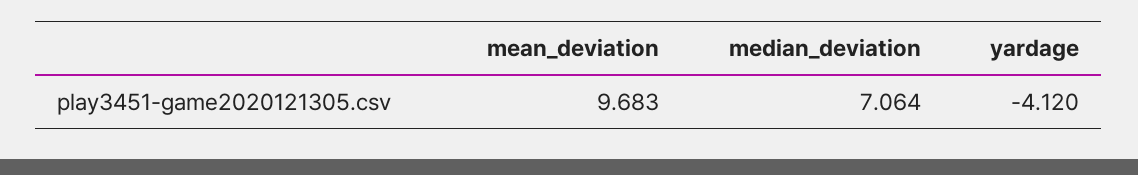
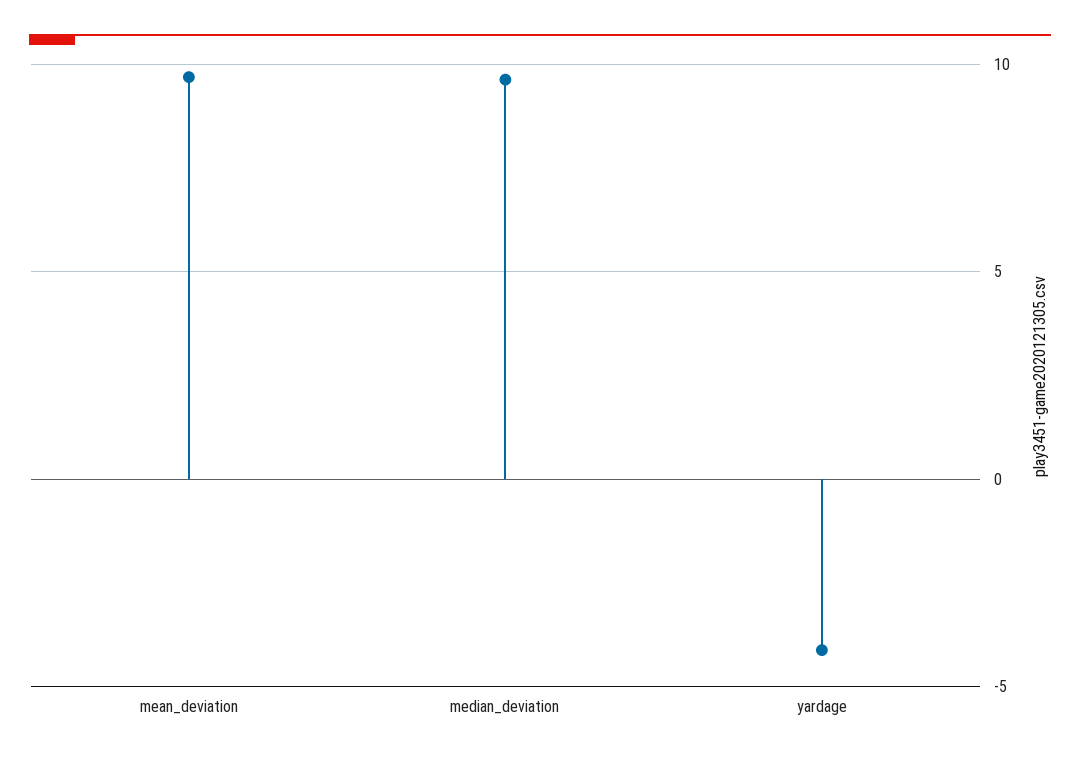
median_deviation: 7.064 -> 9.5

